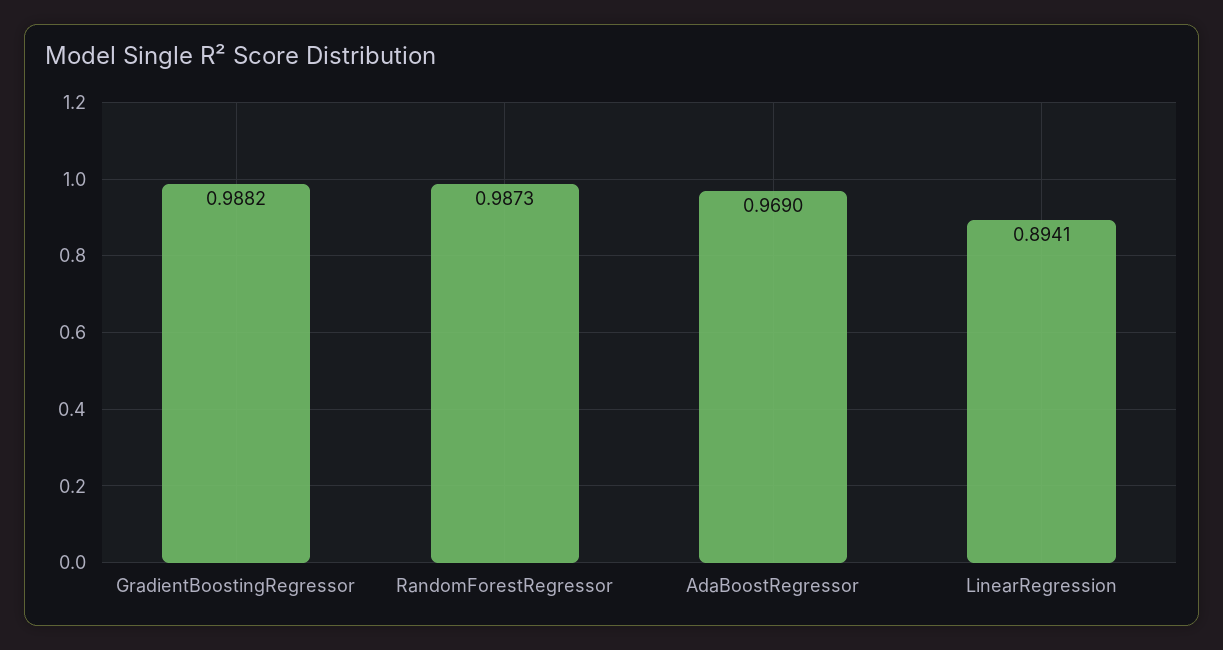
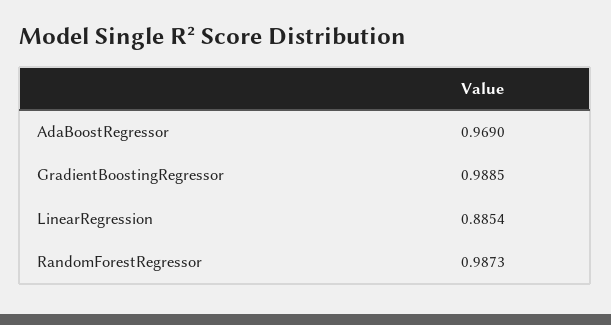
GradientBoostingRegressor: 0.9882 -> 0.9885
LinearRegression: 0.8941 -> 0.8854

